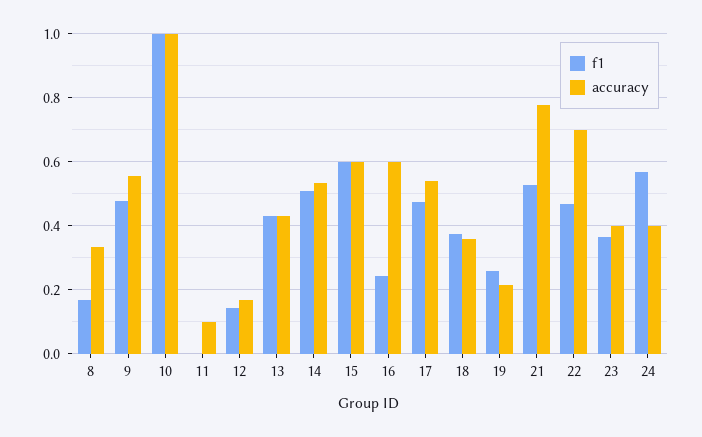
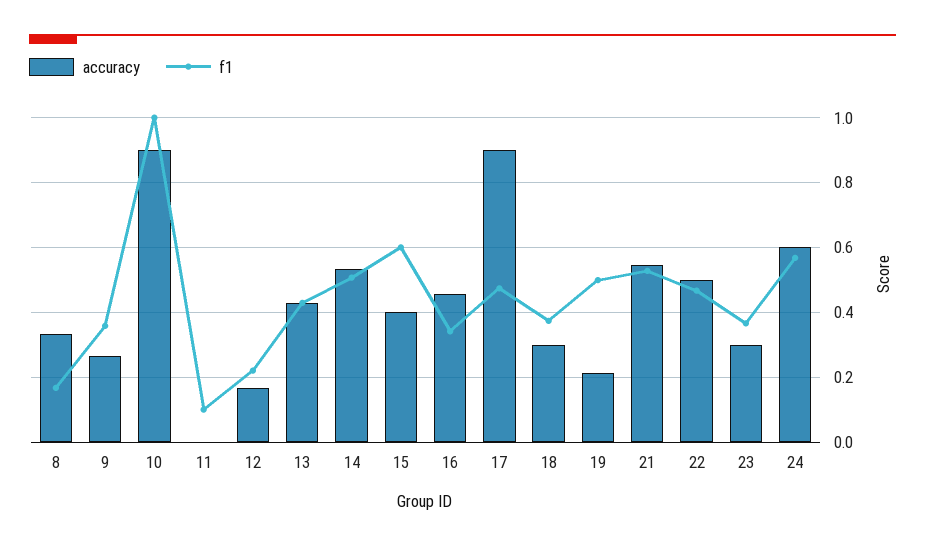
f1, 9: 0.48 -> 0.36
accuracy, 9: 0.56 -> 0.26
accuracy, 10: 1 -> 0.9
f1, 11: 0 -> 0.1
accuracy, 11: 0.1 -> 0
f1, 12: 0.14 -> 0.22
accuracy, 15: 0.6 -> 0.4
f1, 16: 0.24 -> 0.34
accuracy, 16: 0.6 -> 0.46
accuracy, 17: 0.54 -> 0.9
accuracy, 18: 0.36 -> 0.3
f1, 19: 0.26 -> 0.5
accuracy, 21: 0.78 -> 0.54
accuracy, 22: 0.7 -> 0.5
accuracy, 23: 0.4 -> 0.3
accuracy, 24: 0.4 -> 0.6

